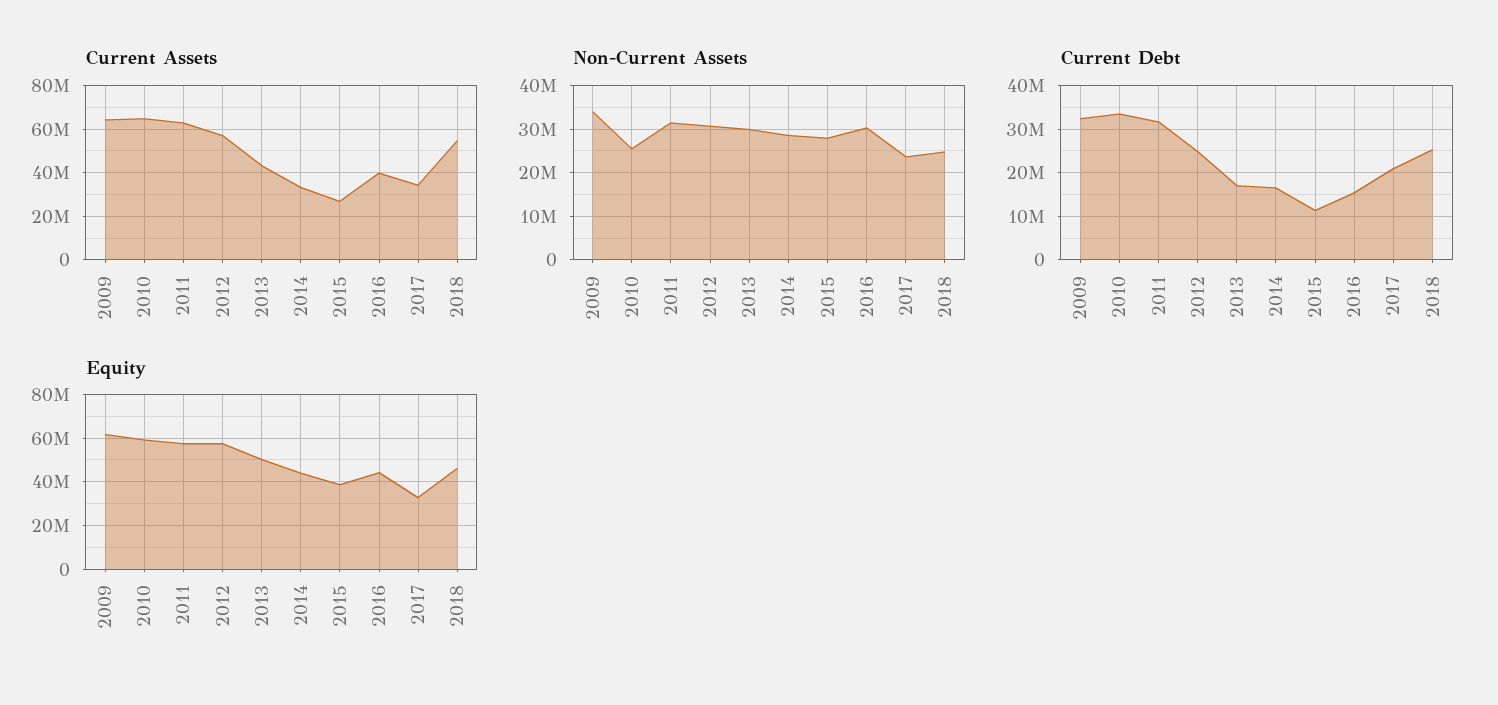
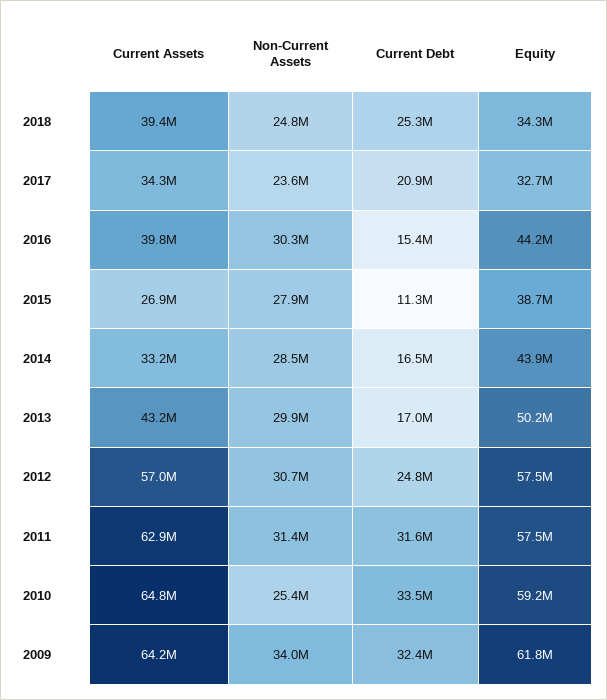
Current Assets, 2018: 55000000 -> 39400000
Equity, 2018: 45000000 -> 34300000

